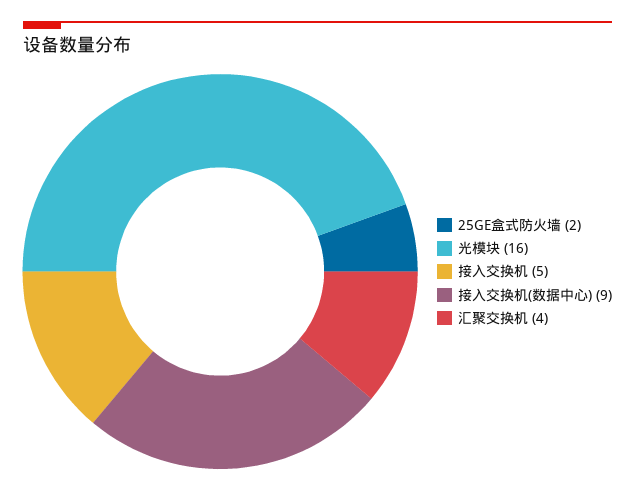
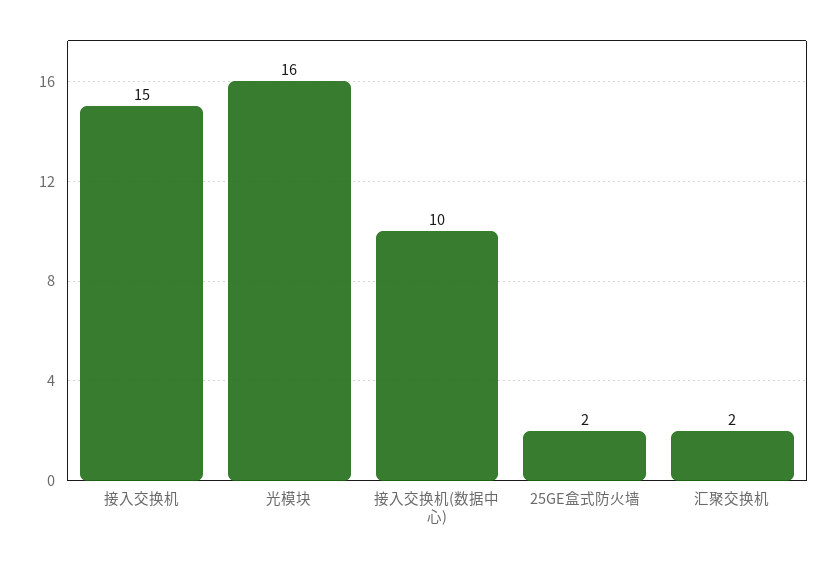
接入交换机: 5 -> 15
接入交换机(数据中心): 9 -> 10
汇聚交换机: 4 -> 2

